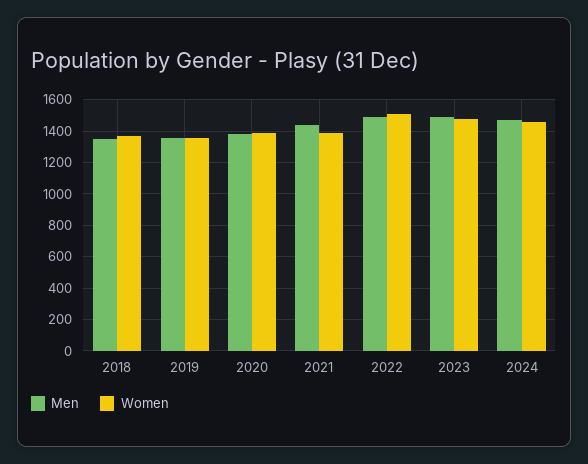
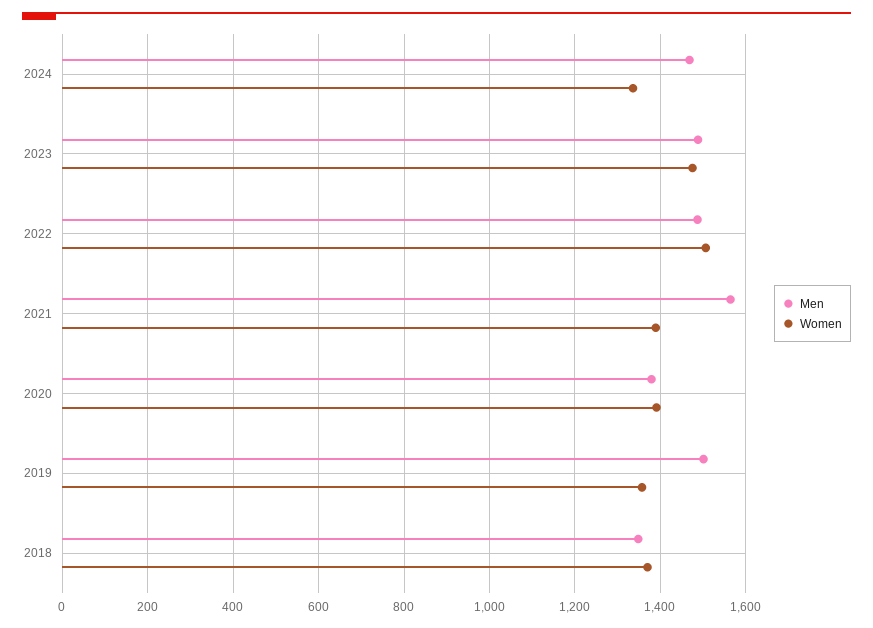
Men, 2019: 1350 -> 1500
Men, 2021: 1450 -> 1560
Women, 2024: 1450 -> 1340

